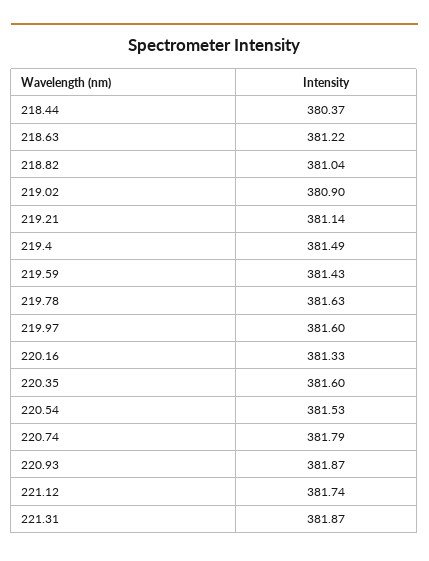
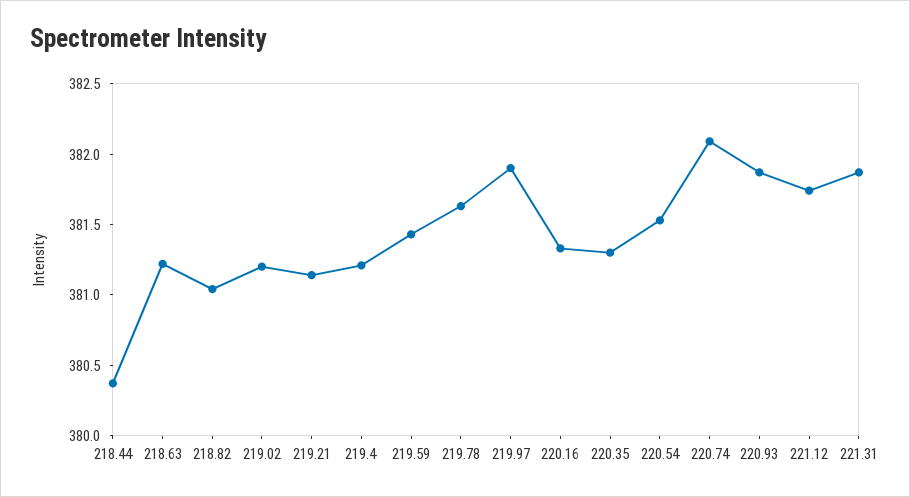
219.02: 380.9 -> 381.2
219.4: 381.49 -> 381.2
219.97: 381.6 -> 381.9
220.35: 381.6 -> 381.3
220.74: 381.79 -> 382.1

